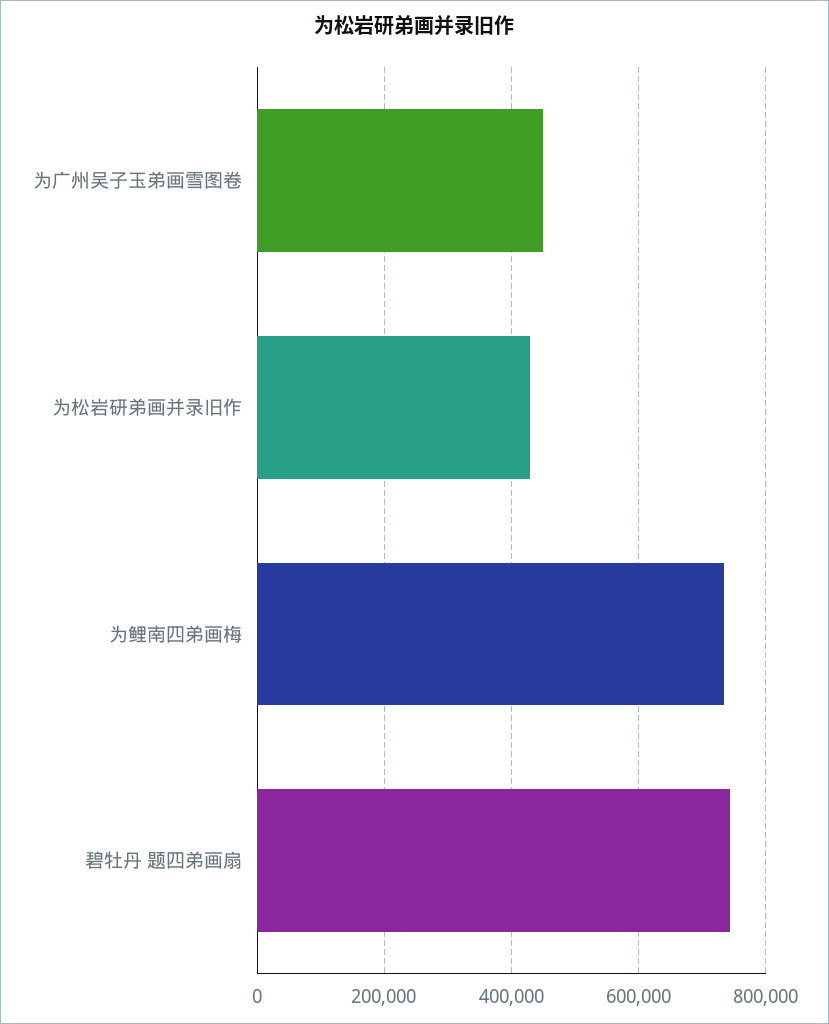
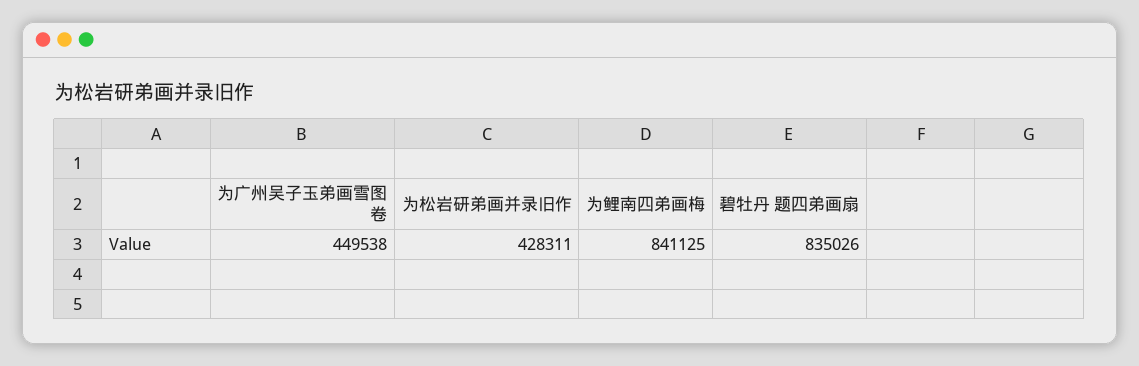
为鲤南四弟画梅: 740000 -> 841125
碧牡丹 题四弟画扇: 740000 -> 835026

